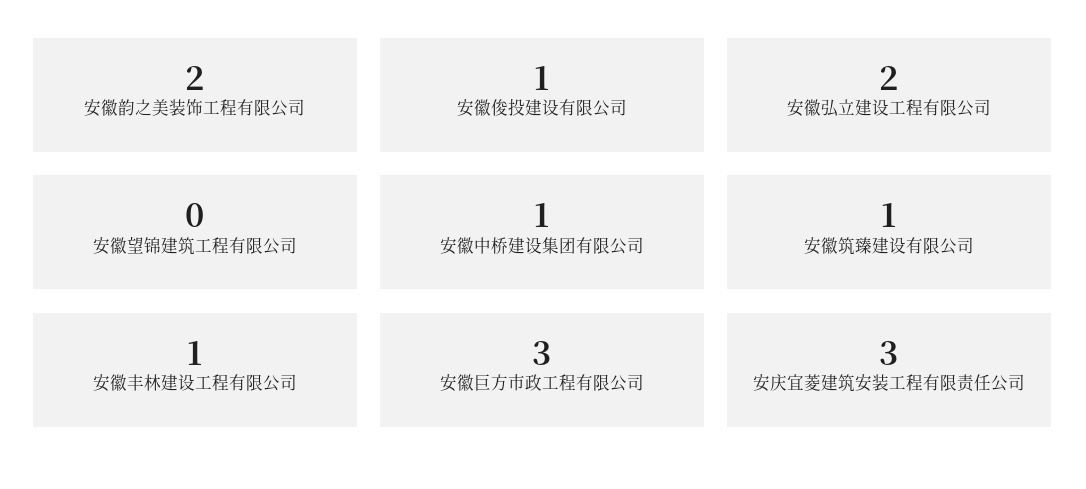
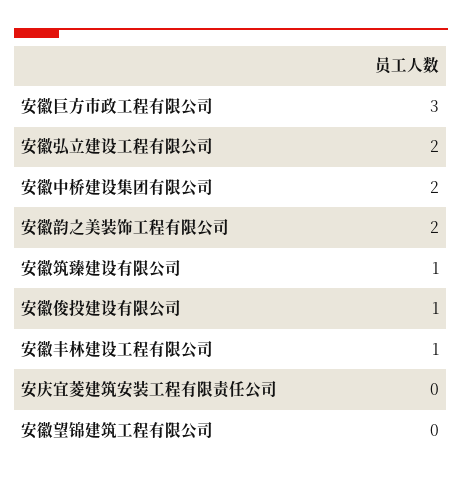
安徽中桥建设集团有限公司: 1 -> 2
安庆宜菱建筑安装工程有限责任公司: 3 -> 0

